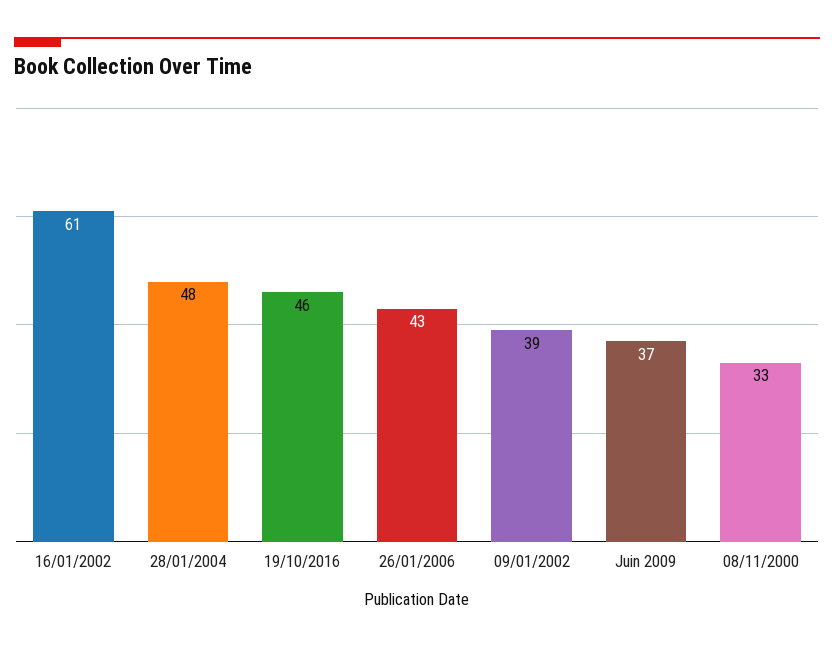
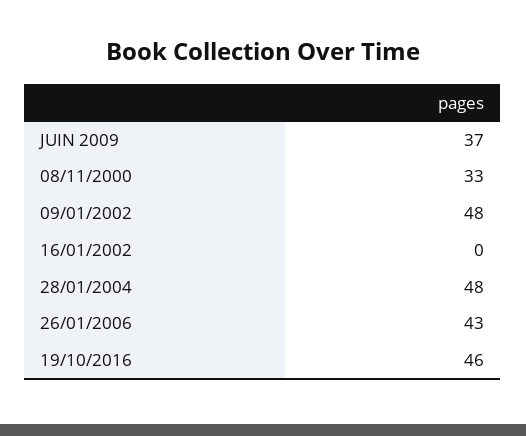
16/01/2002: 61 -> 0
09/01/2002: 39 -> 48

